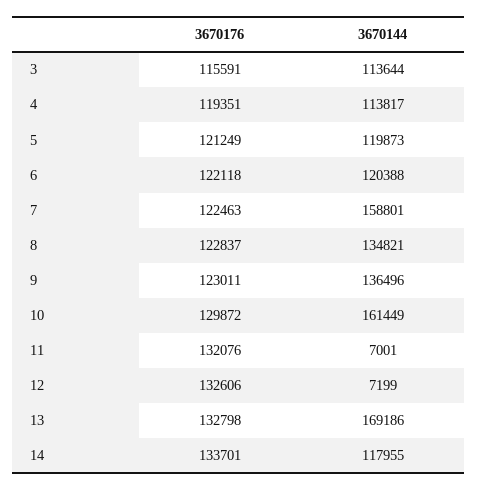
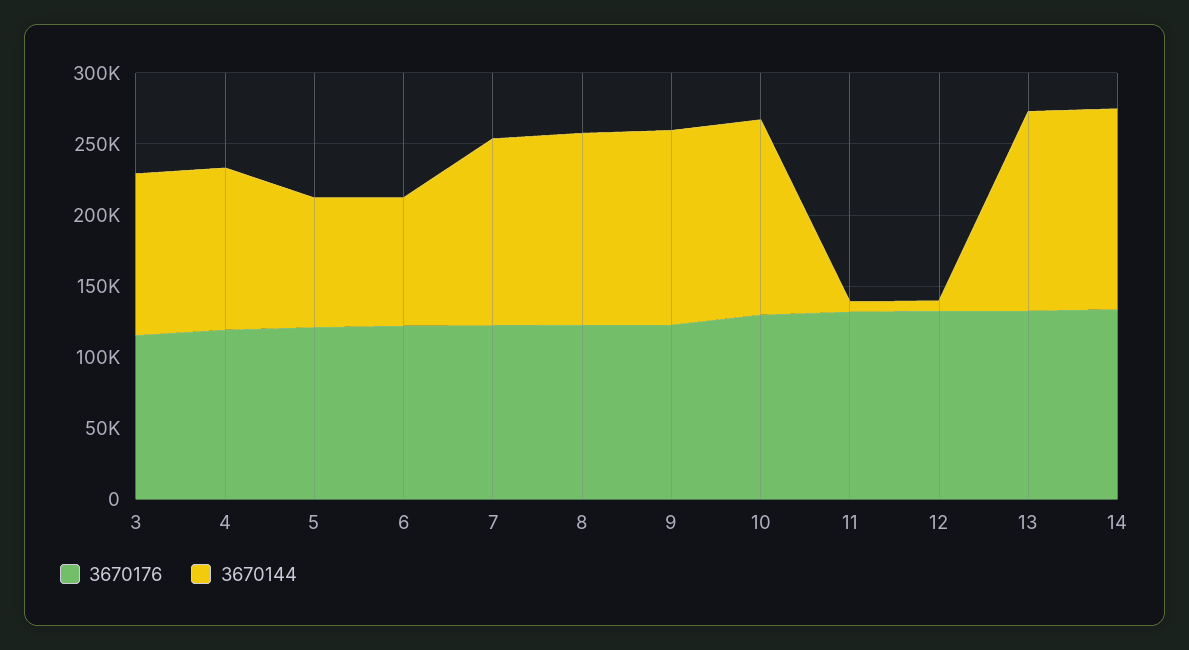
3670144, 5: 119873 -> 90000
3670144, 6: 120388 -> 90000
3670144, 7: 158801 -> 130000
3670144, 10: 161449 -> 140000
3670144, 13: 169186 -> 140000
3670144, 14: 117955 -> 140000

